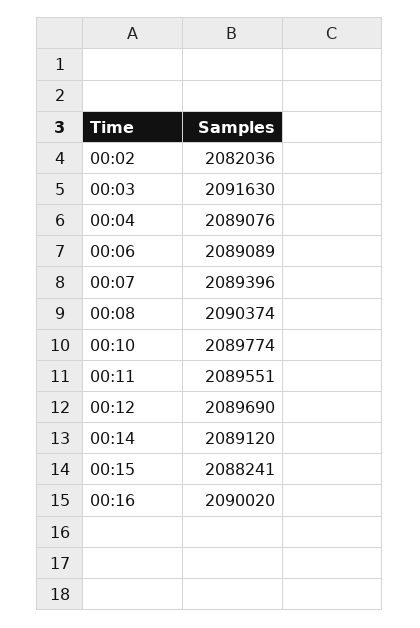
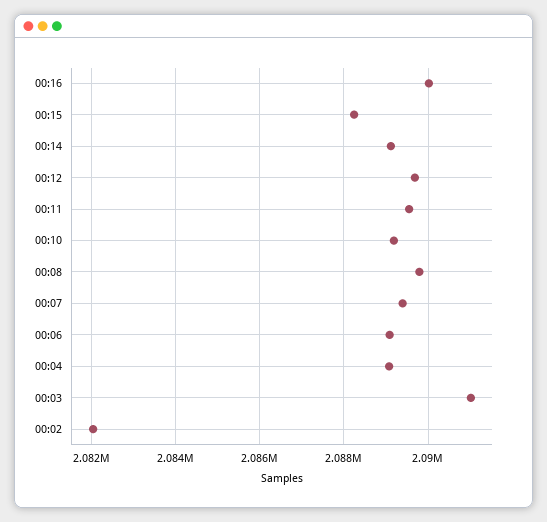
00:03: 2091630 -> 2091000
00:08: 2090374 -> 2089800
00:10: 2089774 -> 2089200

